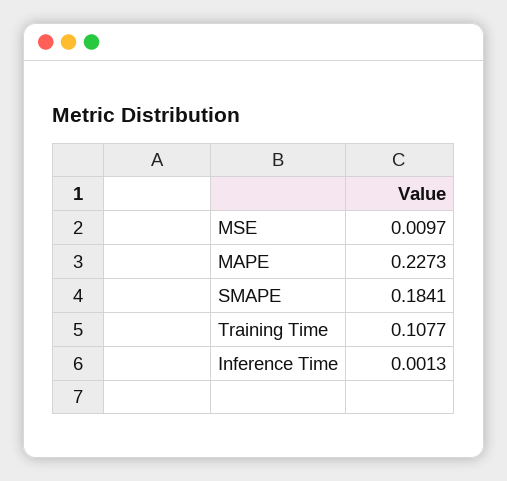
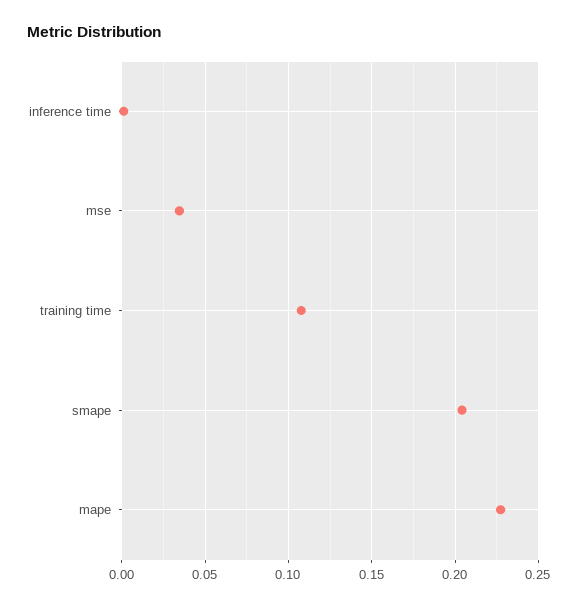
MSE: 0.0097 -> 0.035
SMAPE: 0.1841 -> 0.205

